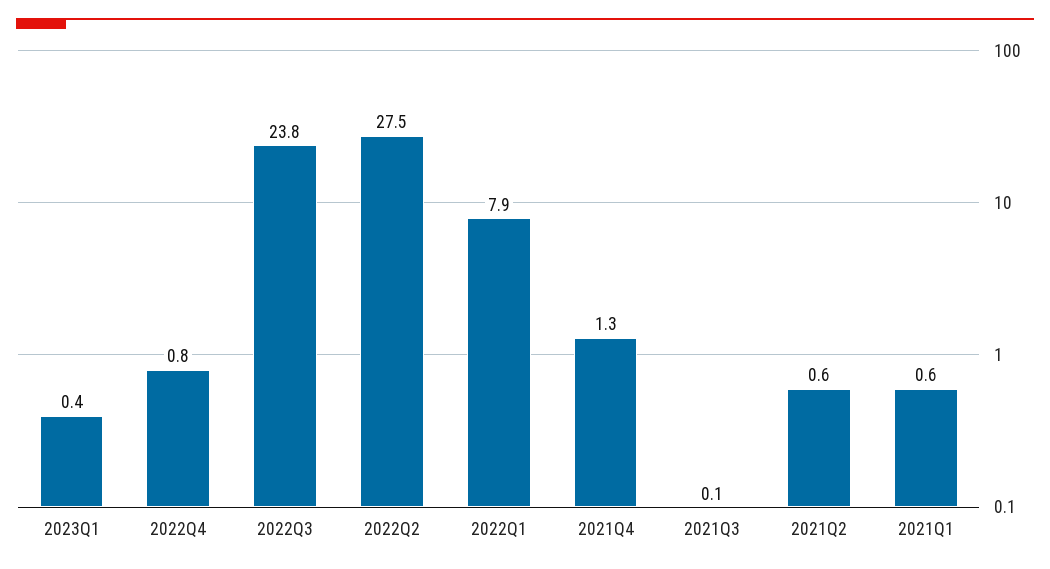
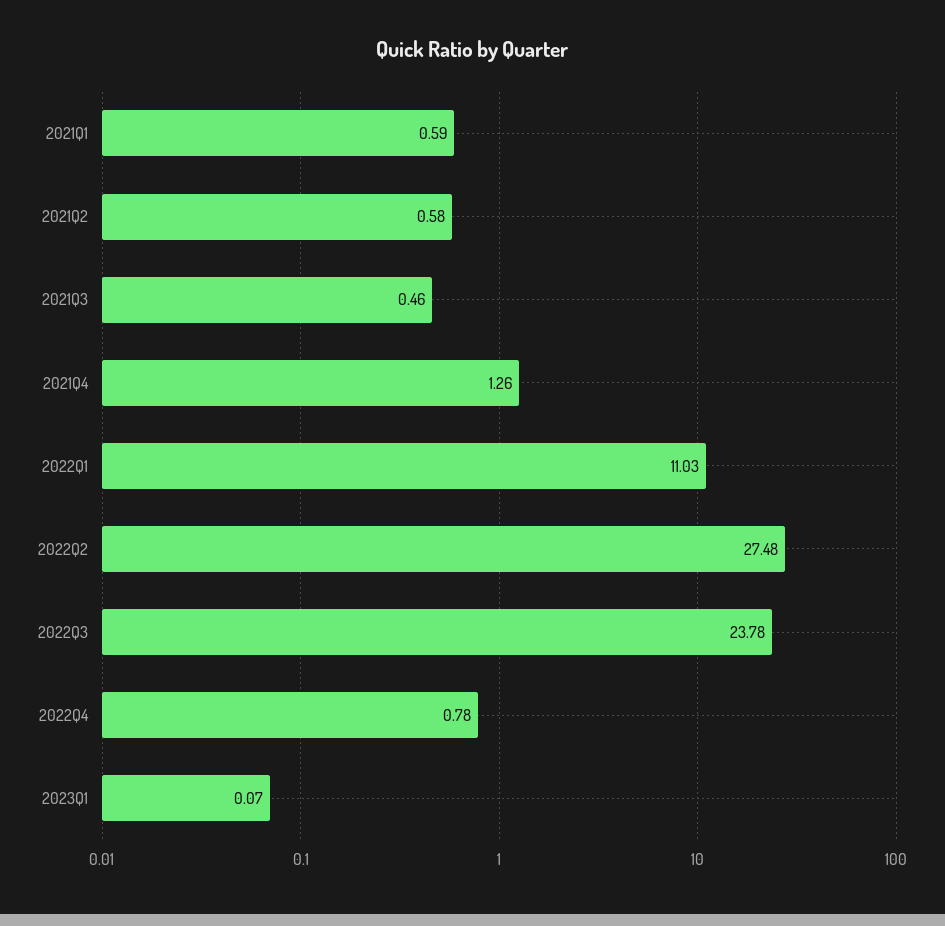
2023Q1: 0.4 -> 0.07
2022Q1: 7.9 -> 11.03
2021Q3: 0.1 -> 0.46

